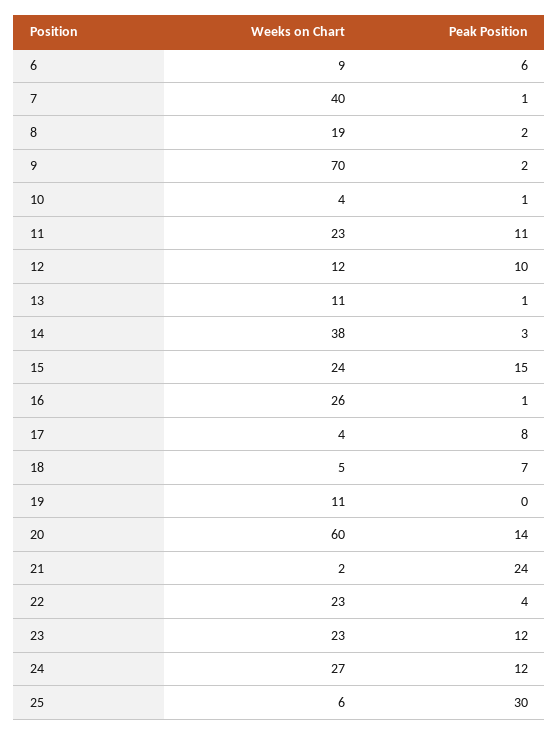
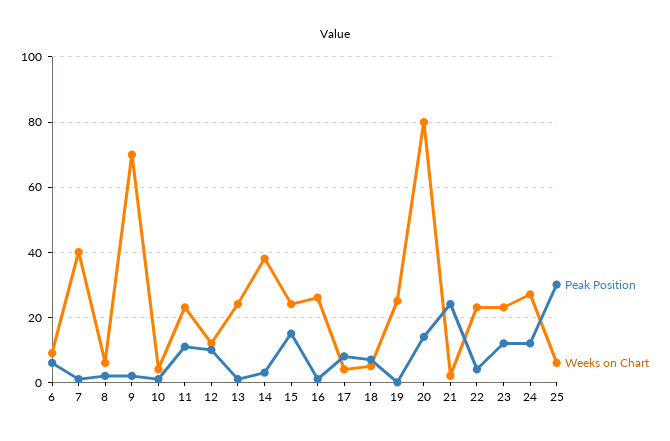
Weeks on Chart, 8: 19 -> 5
Weeks on Chart, 13: 11 -> 25
Weeks on Chart, 19: 11 -> 25
Weeks on Chart, 20: 60 -> 80

